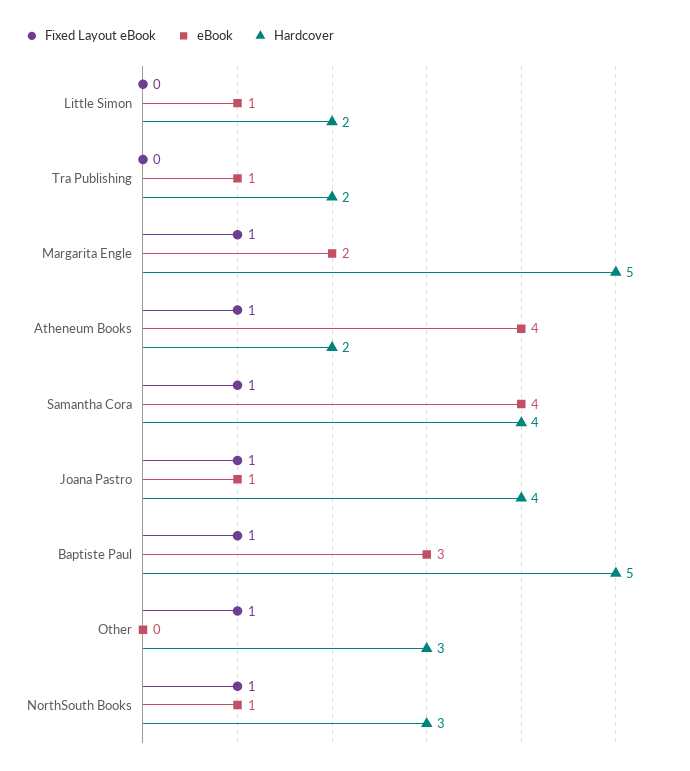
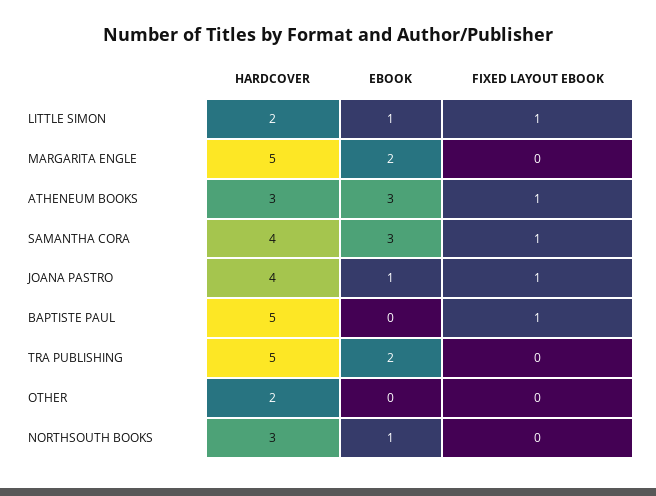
Fixed Layout eBook, Little Simon: 0 -> 1
eBook, Tra Publishing: 1 -> 2
Hardcover, Tra Publishing: 2 -> 5
Fixed Layout eBook, Margarita Engle: 1 -> 0
eBook, Atheneum Books: 4 -> 3
Hardcover, Atheneum Books: 2 -> 3
eBook, Samantha Cora: 4 -> 3
eBook, Baptiste Paul: 3 -> 0
Fixed Layout eBook, Other: 1 -> 0
Hardcover, Other: 3 -> 2
Fixed Layout eBook, NorthSouth Books: 1 -> 0

